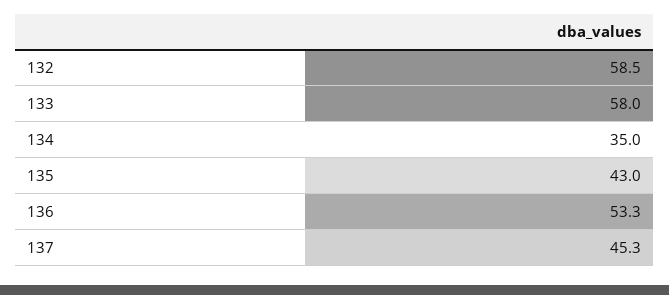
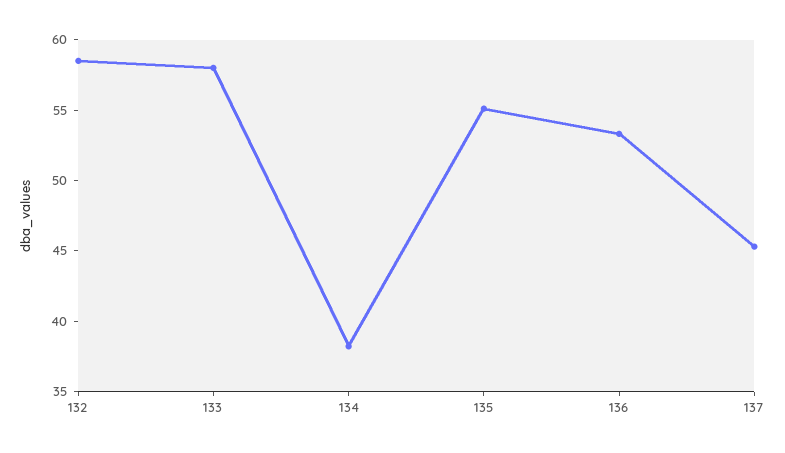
134: 35 -> 38
135: 43 -> 55

